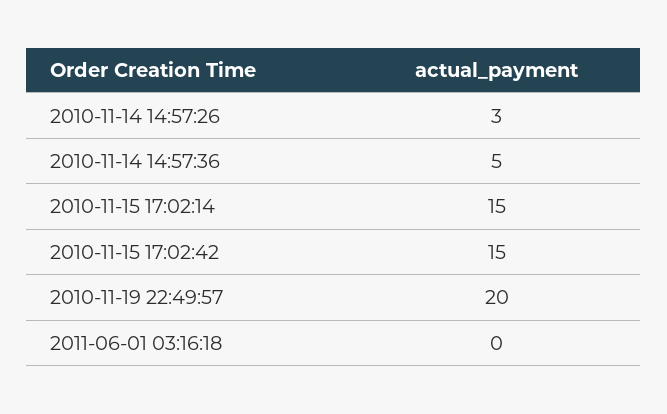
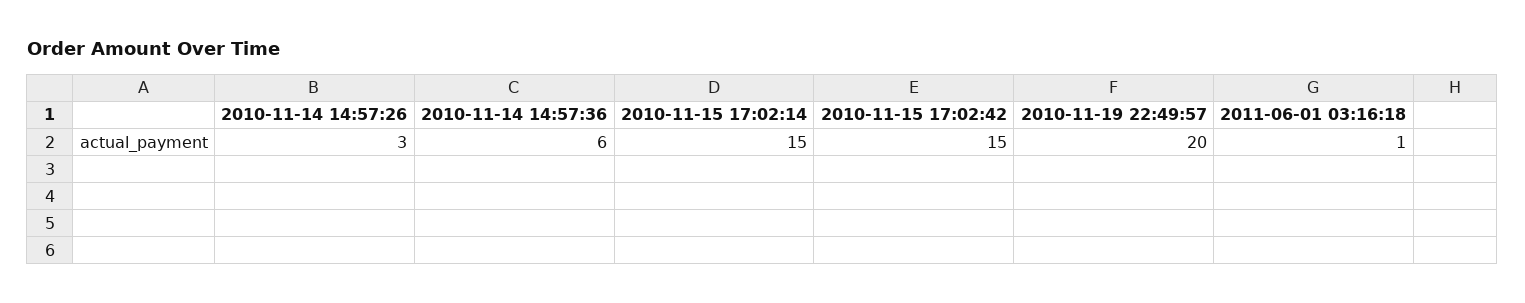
2010-11-14 14:57:36: 5 -> 6
2011-06-01 03:16:18: 0 -> 1

